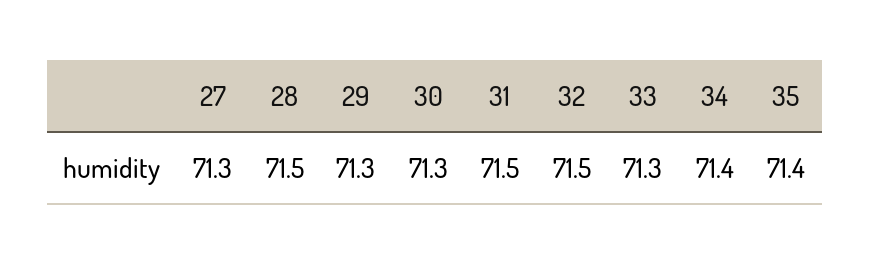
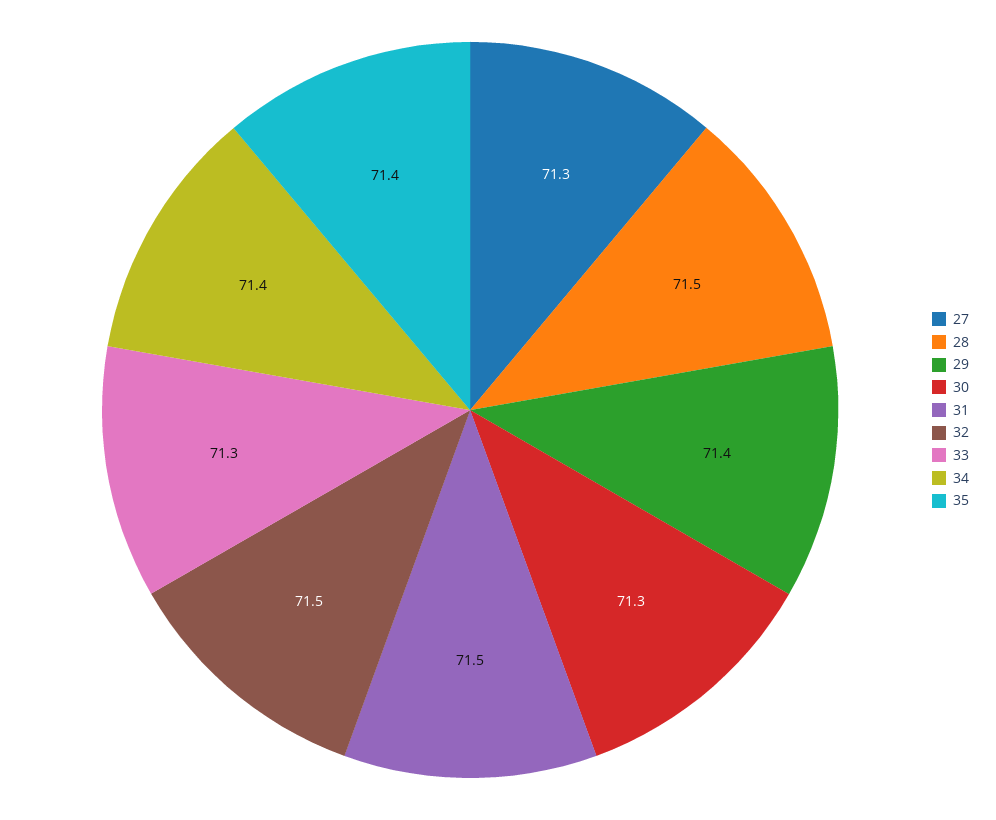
29: 71.3 -> 71.4

